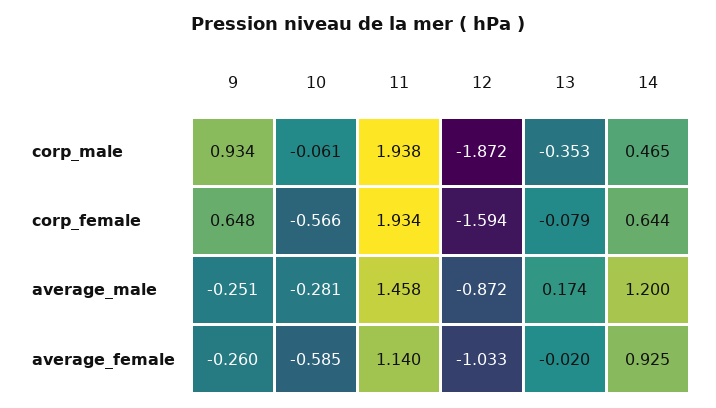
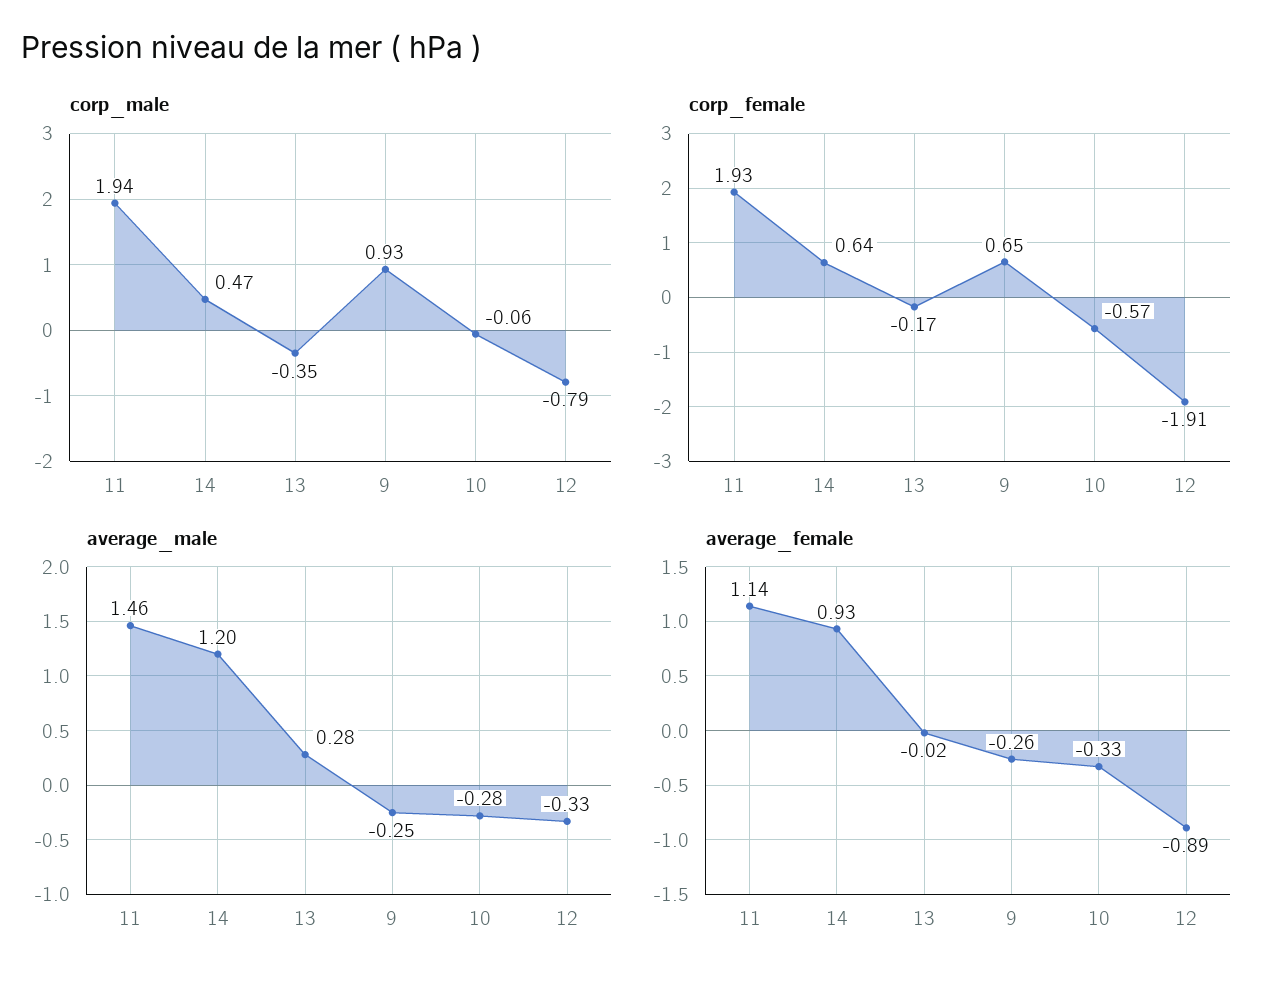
corp_male, 12: -1.872 -> -0.79
corp_female, 12: -1.594 -> -1.91
corp_female, 13: -0.079 -> -0.17
average_male, 12: -0.872 -> -0.33
average_male, 13: 0.174 -> 0.28
average_female, 10: -0.585 -> -0.33
average_female, 12: -1.033 -> -0.89

